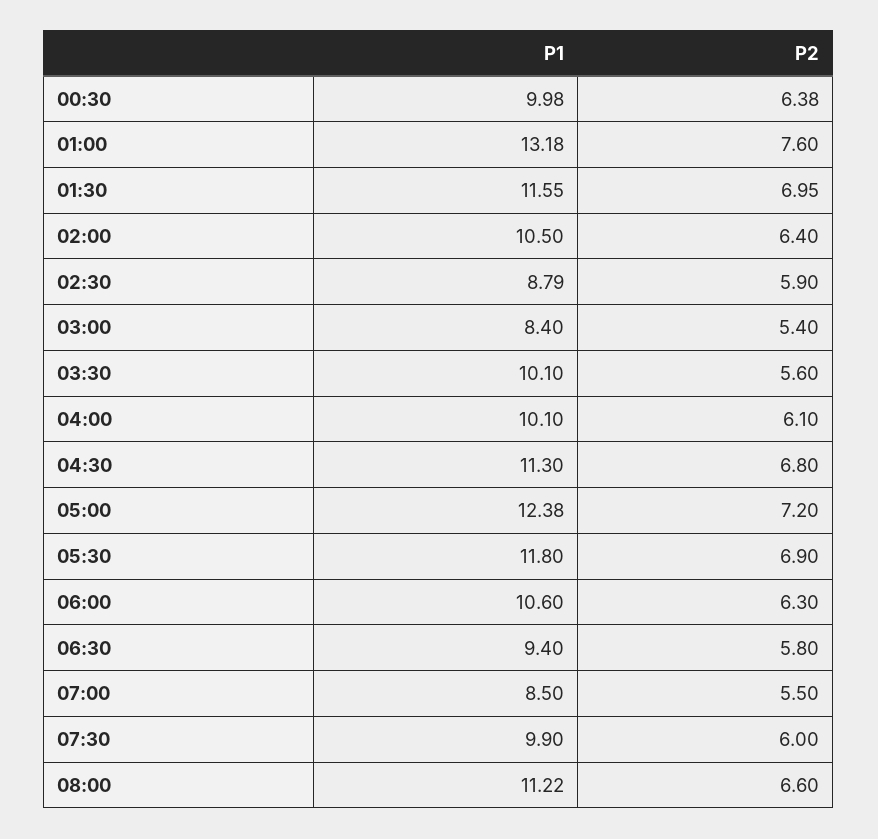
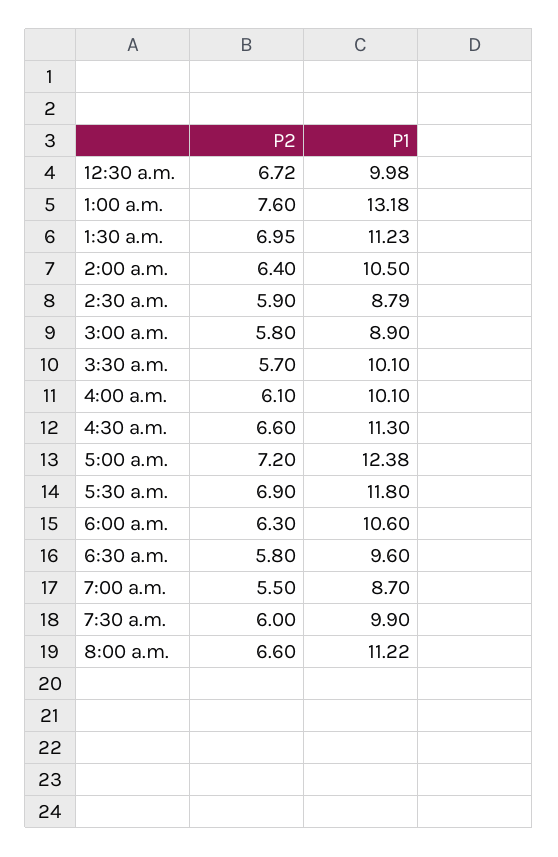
P2, 00:30: 6.38 -> 6.72
P1, 01:30: 11.55 -> 11.23
P1, 03:00: 8.4 -> 8.9
P2, 03:00: 5.4 -> 5.8
P2, 03:30: 5.6 -> 5.7
P2, 04:30: 6.8 -> 6.6
P1, 06:30: 9.4 -> 9.6
P1, 07:00: 8.5 -> 8.7

